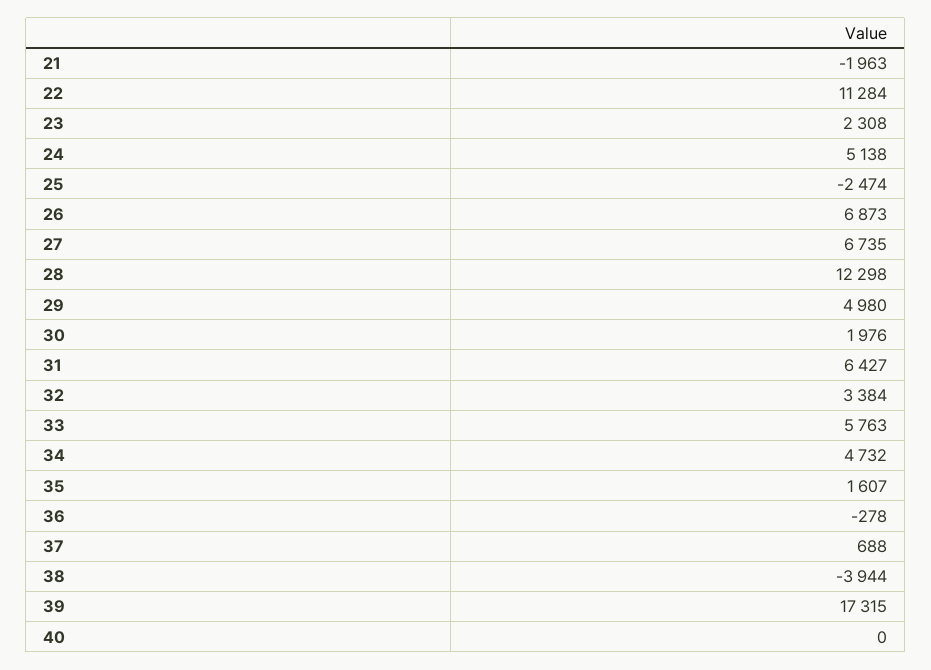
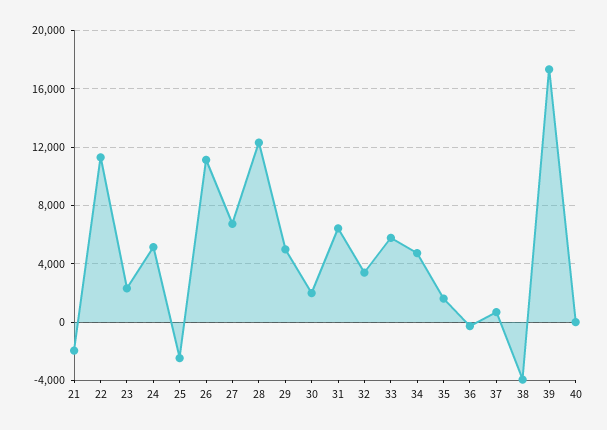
26: 6873 -> 11000

